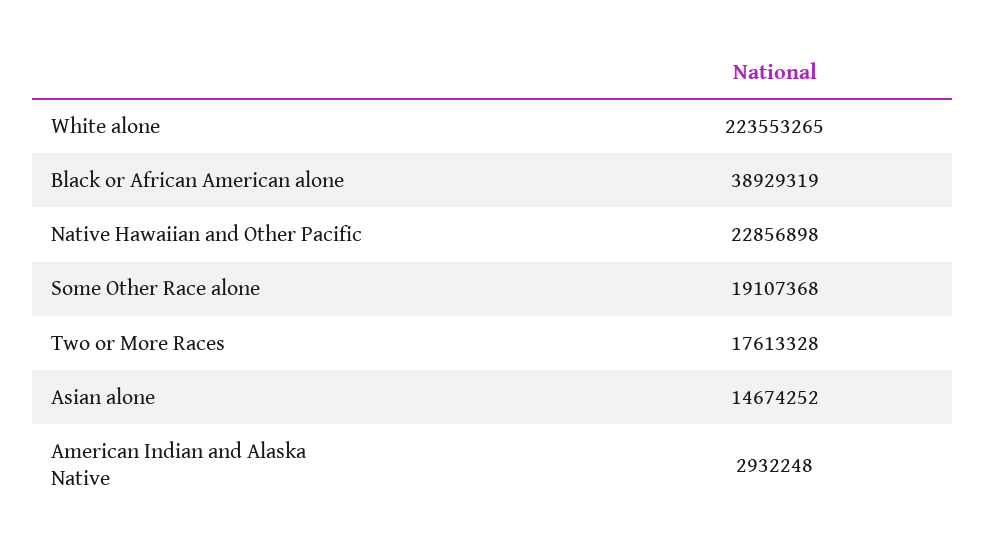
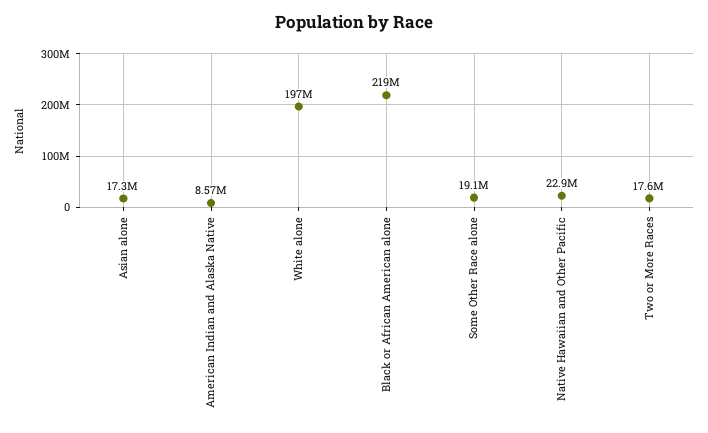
White alone: 223553265 -> 197000000
Black or African American alone: 38929319 -> 219000000
Asian alone: 14674252 -> 17300000
American Indian and Alaska Native: 2932248 -> 8570000

